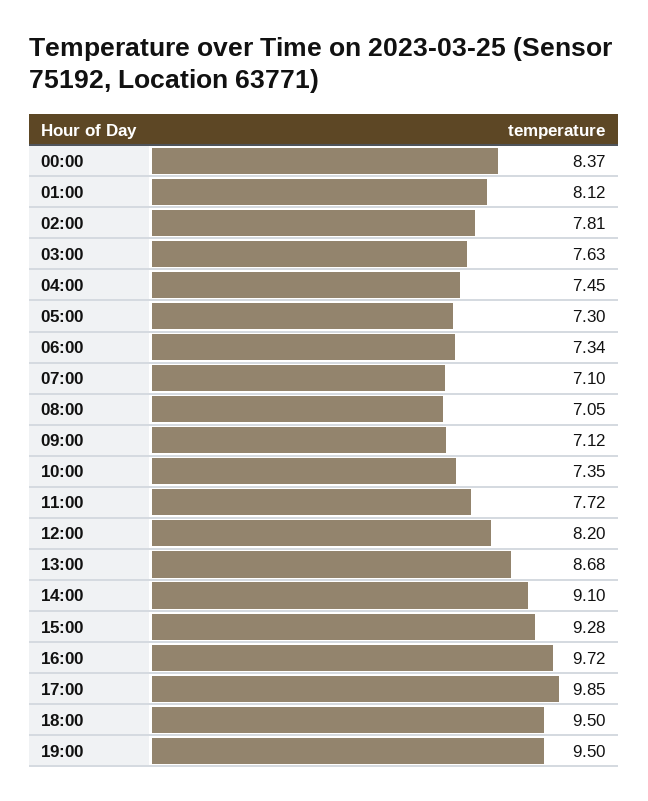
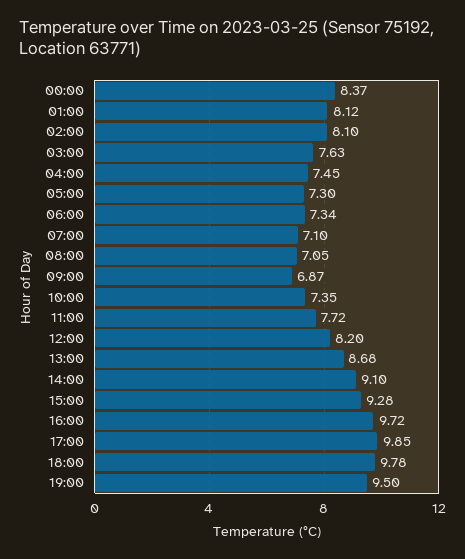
02:00: 7.81 -> 8.1
09:00: 7.12 -> 6.87
18:00: 9.5 -> 9.78

